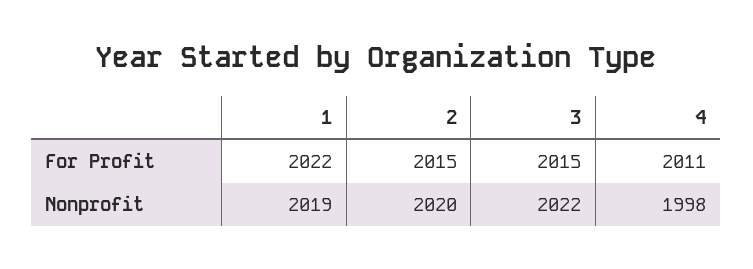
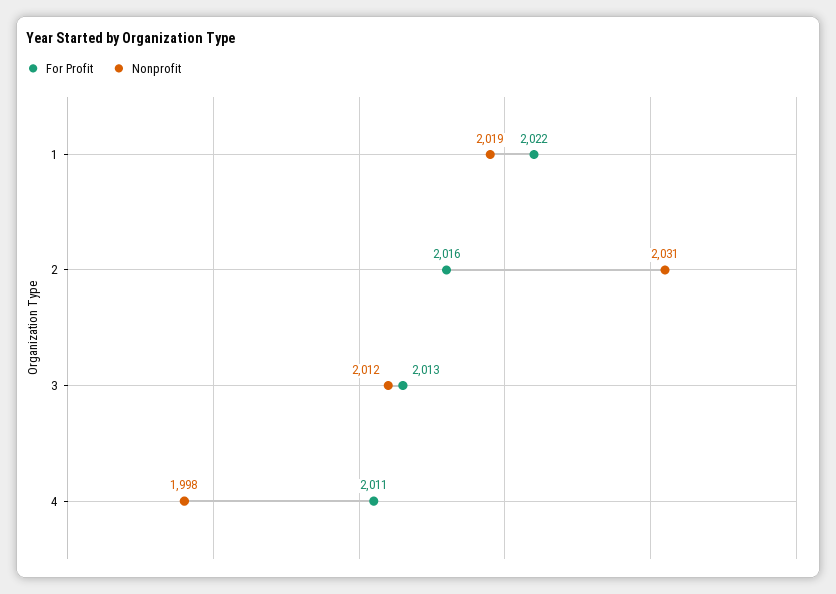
For Profit, 2: 2015 -> 2016
For Profit, 3: 2015 -> 2013
Nonprofit, 2: 2020 -> 2031
Nonprofit, 3: 2022 -> 2012

